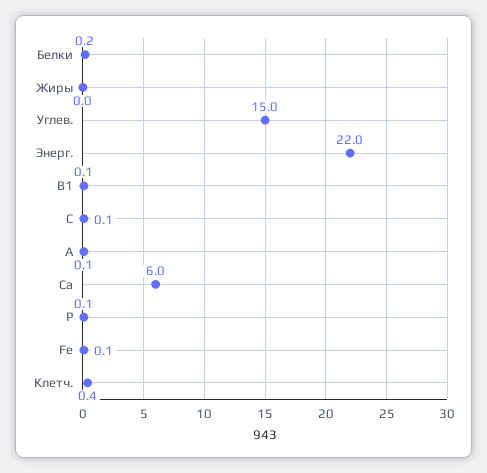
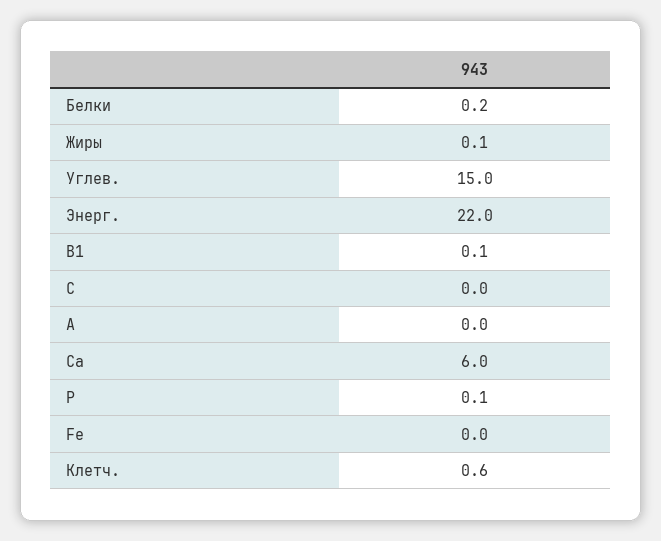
Жиры: 0 -> 0.1
C: 0.1 -> 0
A: 0.1 -> 0
Fe: 0.1 -> 0
Клетч.: 0.4 -> 0.6

